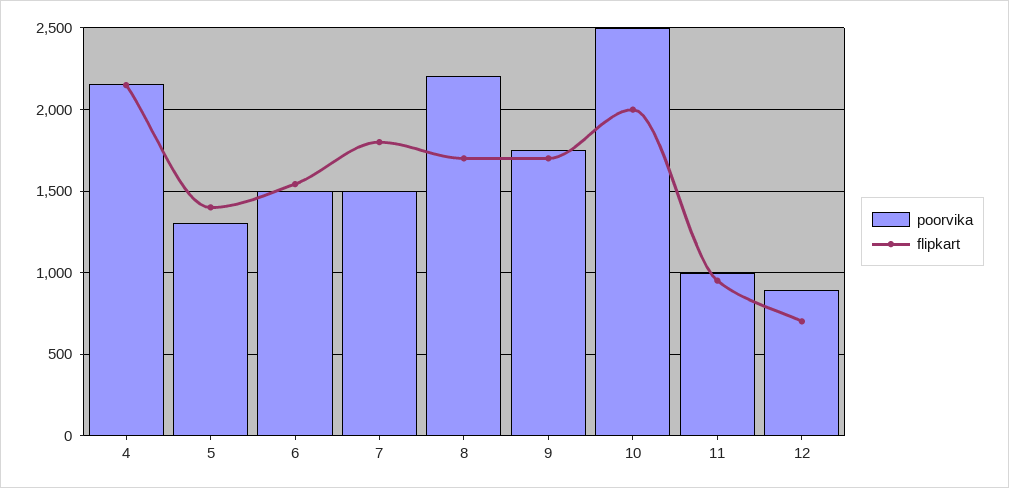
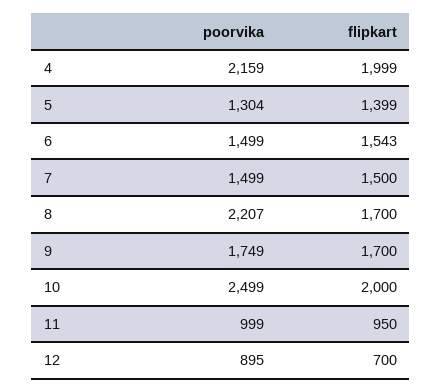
flipkart, 4: 2150 -> 1999
flipkart, 7: 1800 -> 1500

